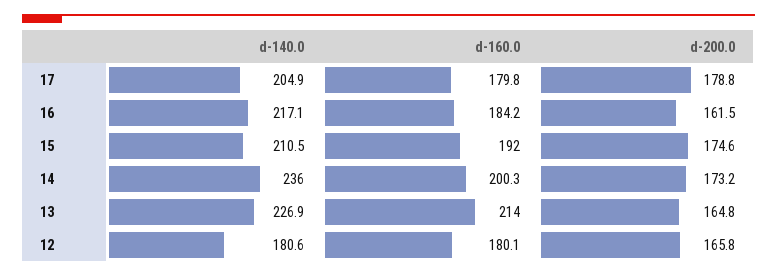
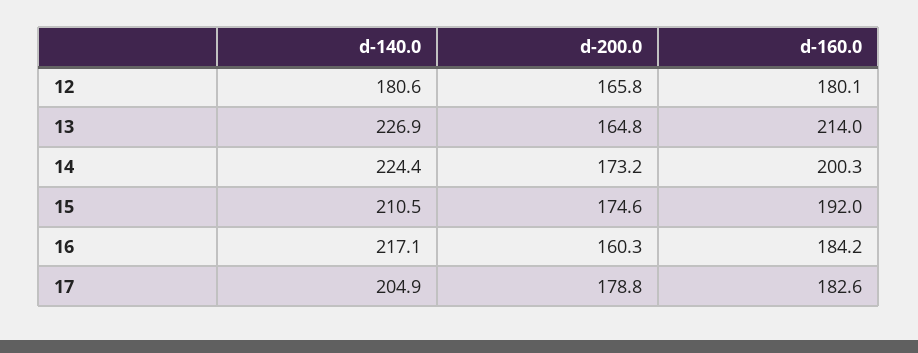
d-160.0, 17: 179.8 -> 182.6
d-200.0, 16: 161.5 -> 160.3
d-140.0, 14: 236 -> 224.4

